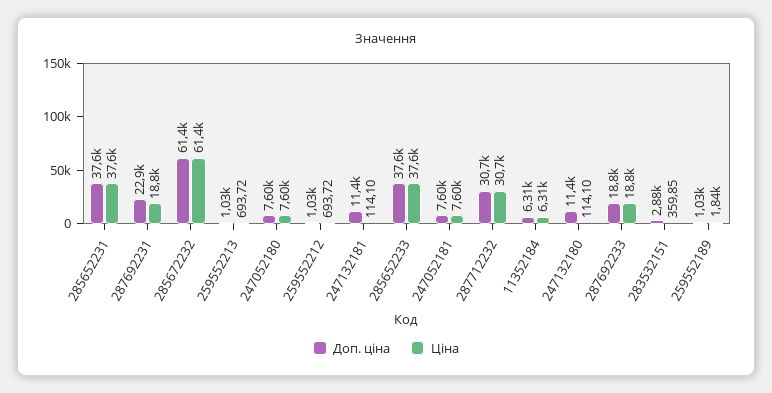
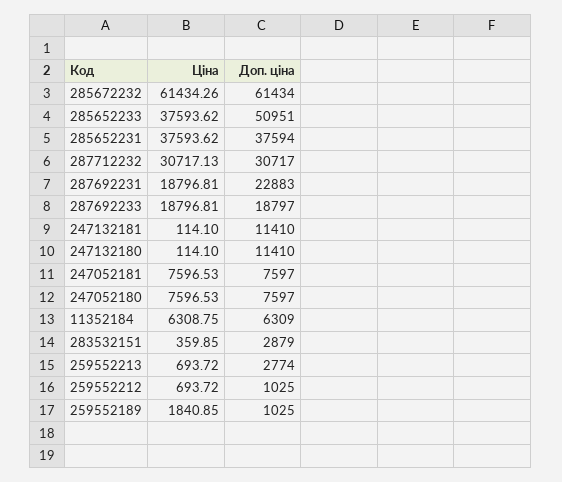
Доп. ціна, 259552213: 1030 -> 2774
Доп. ціна, 285652233: 37600 -> 50951

